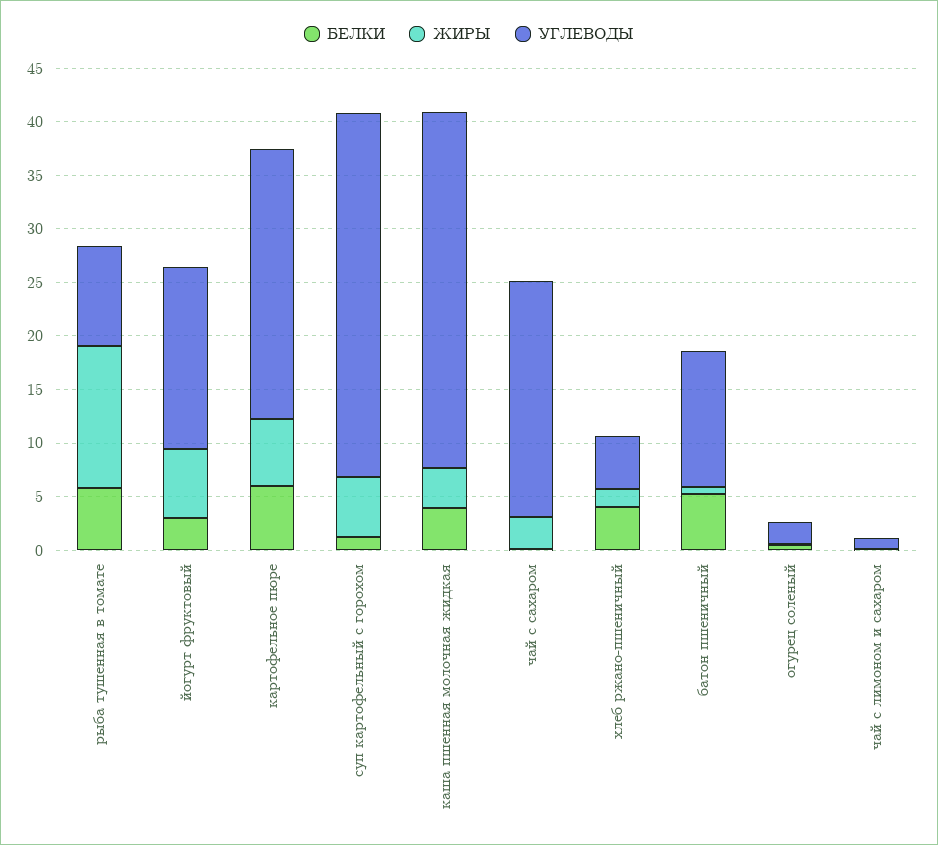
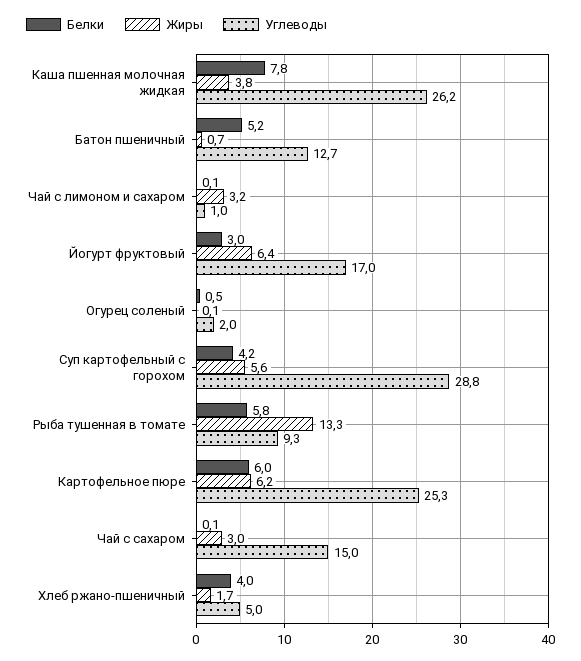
БЕЛКИ, суп картофельный с горохом: 1 -> 4.2
УГЛЕВОДЫ, суп картофельный с горохом: 34 -> 28.8
БЕЛКИ, каша пшенная молочная жидкая: 4 -> 7.8
УГЛЕВОДЫ, каша пшенная молочная жидкая: 33 -> 26.2
УГЛЕВОДЫ, чай с сахаром: 22 -> 15
ЖИРЫ, чай с лимоном и сахаром: 0 -> 3.2

